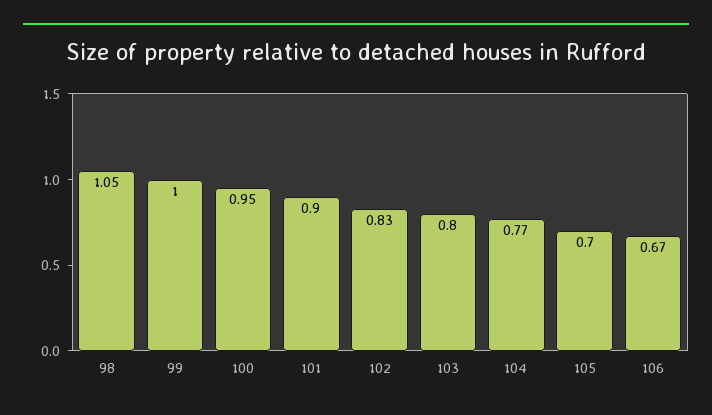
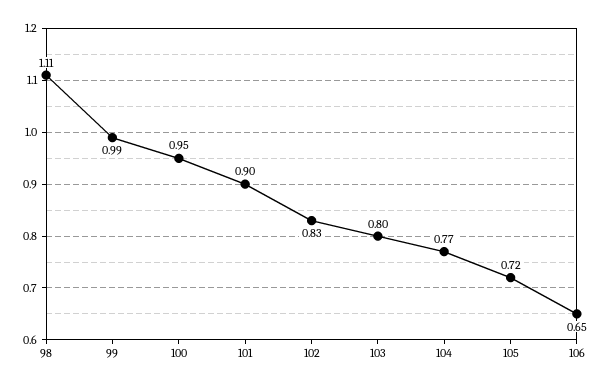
98: 1.05 -> 1.11
99: 1 -> 0.99
105: 0.7 -> 0.72
106: 0.67 -> 0.65

